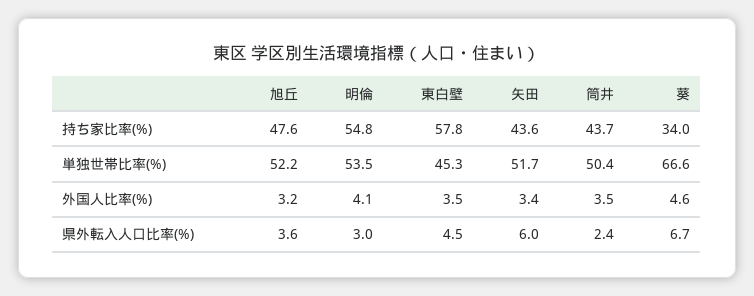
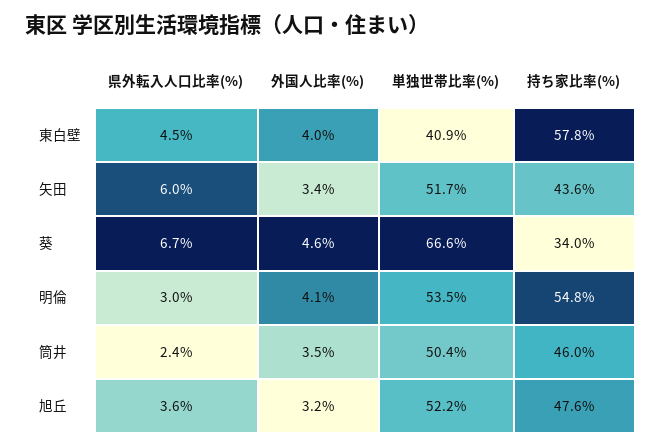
筒井, 持ち家比率(%): 43.7 -> 46
東白壁, 単独世帯比率(%): 45.3 -> 40.9
東白壁, 外国人比率(%): 3.5 -> 4

